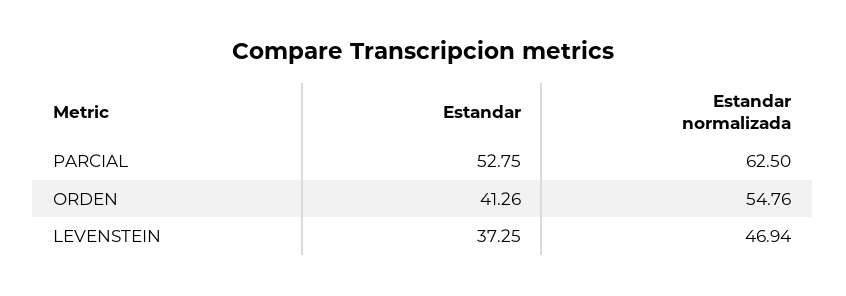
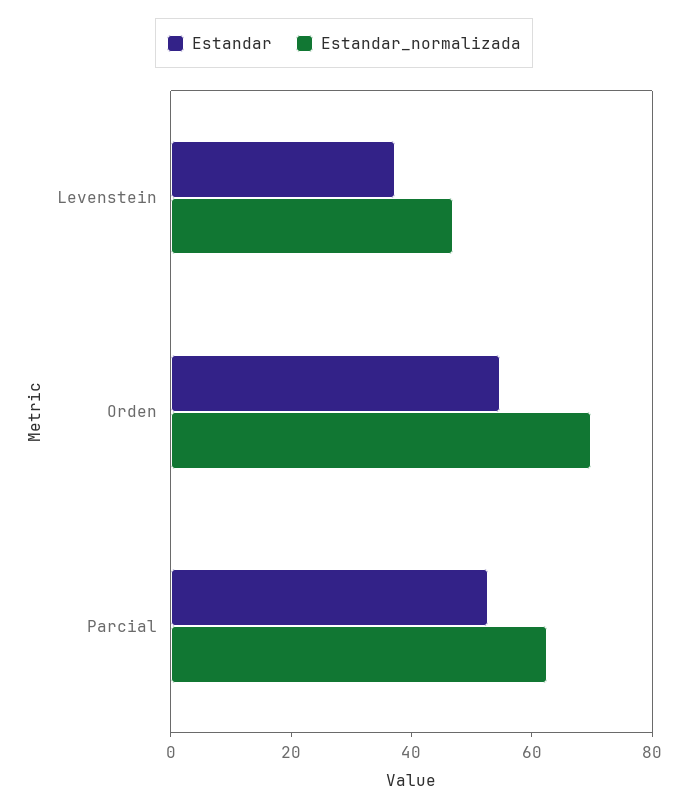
Estandar, ORDEN: 41.26 -> 55
Estandar normalizada, ORDEN: 54.76 -> 70

